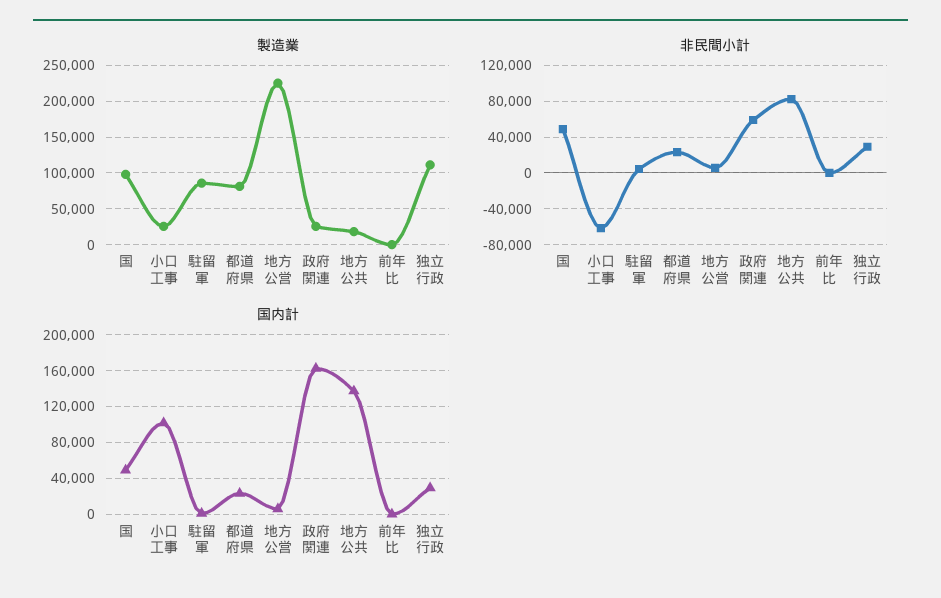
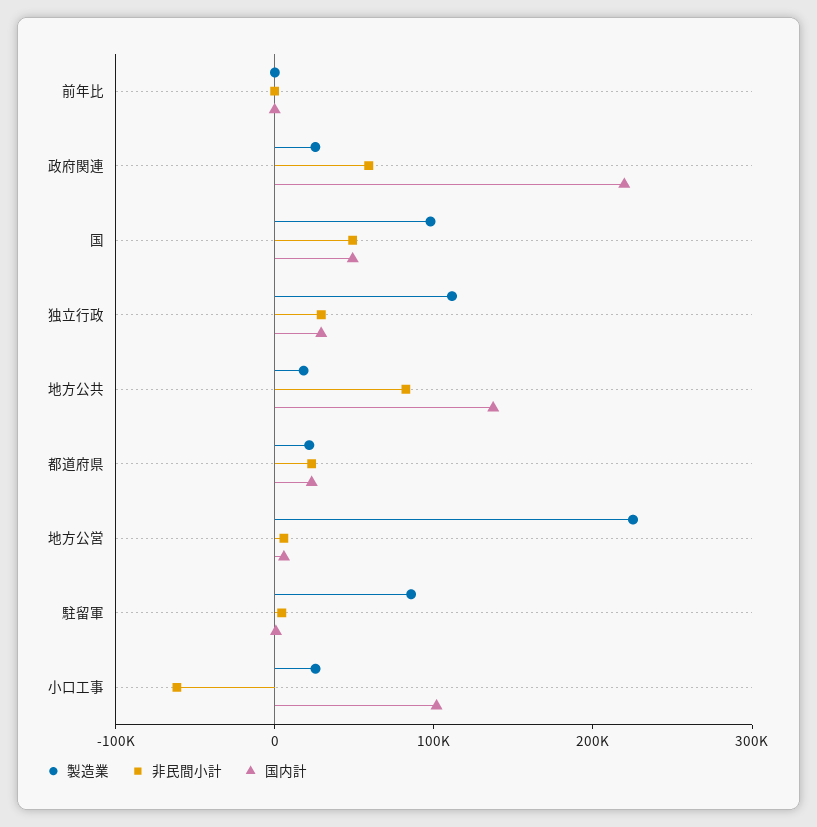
製造業, 都道府県: 80000 -> 20000
国内計, 政府関連: 160000 -> 220000

